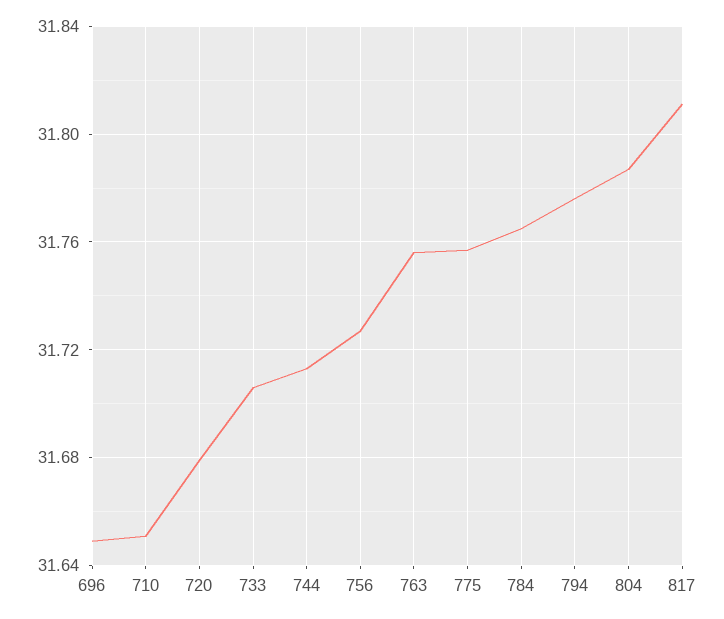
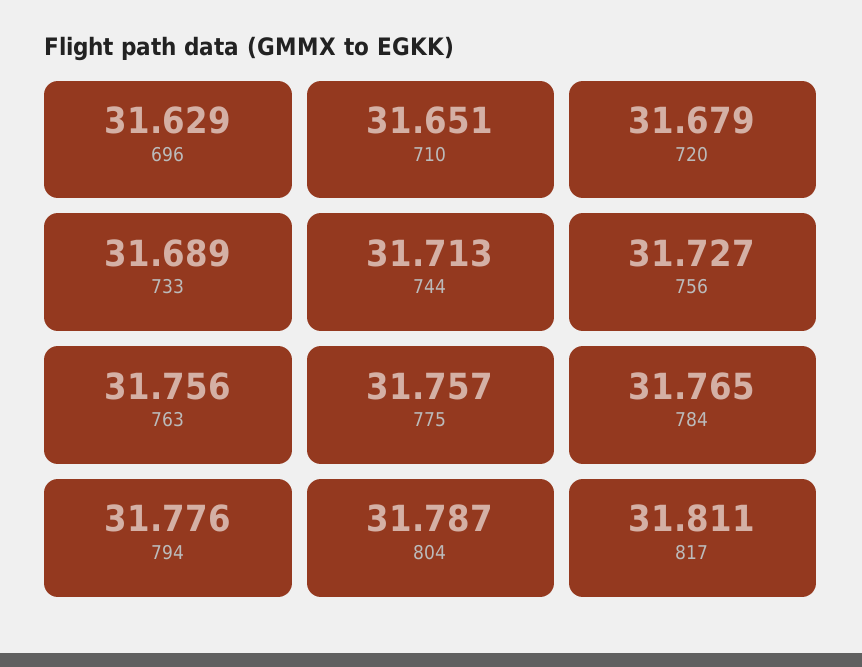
696: 31.65 -> 31.629
733: 31.705 -> 31.689

